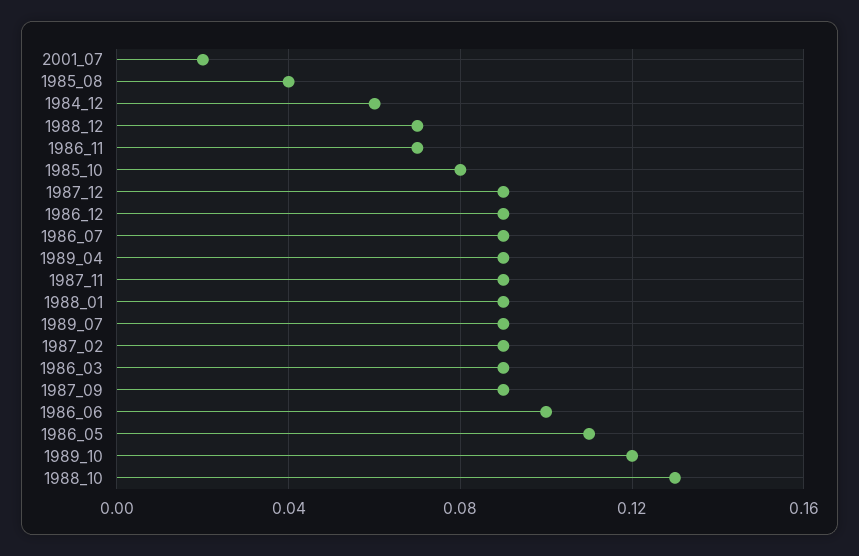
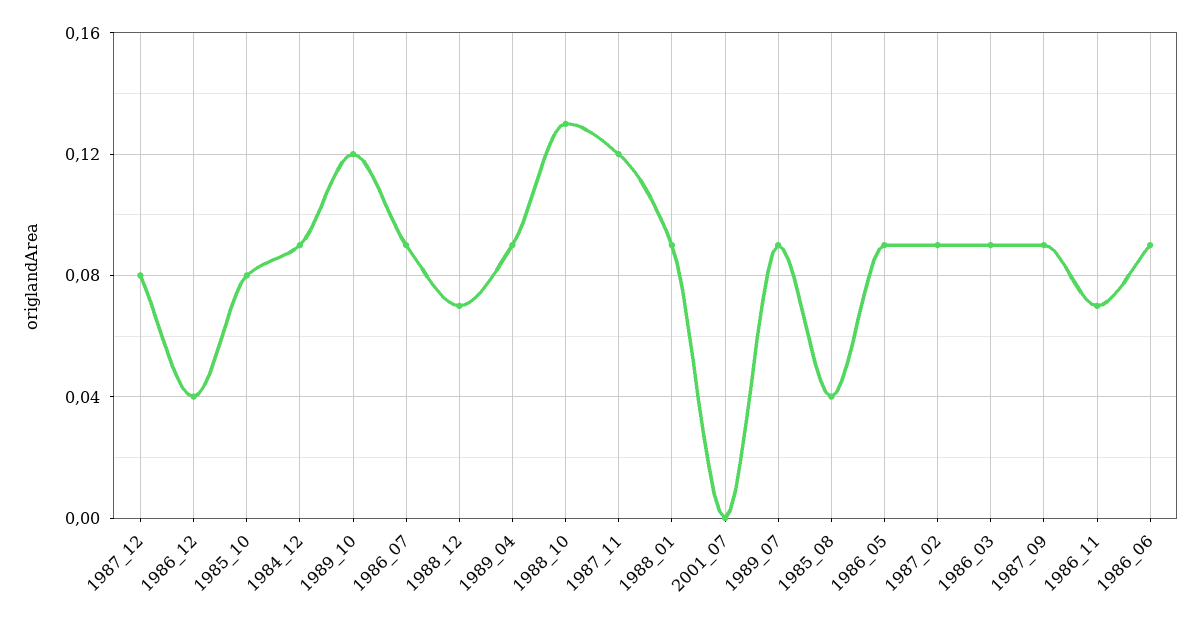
2001_07: 0.02 -> 0
1984_12: 0.06 -> 0.09
1987_12: 0.09 -> 0.08
1986_12: 0.09 -> 0.04
1987_11: 0.09 -> 0.12
1986_06: 0.1 -> 0.09
1986_05: 0.11 -> 0.09

